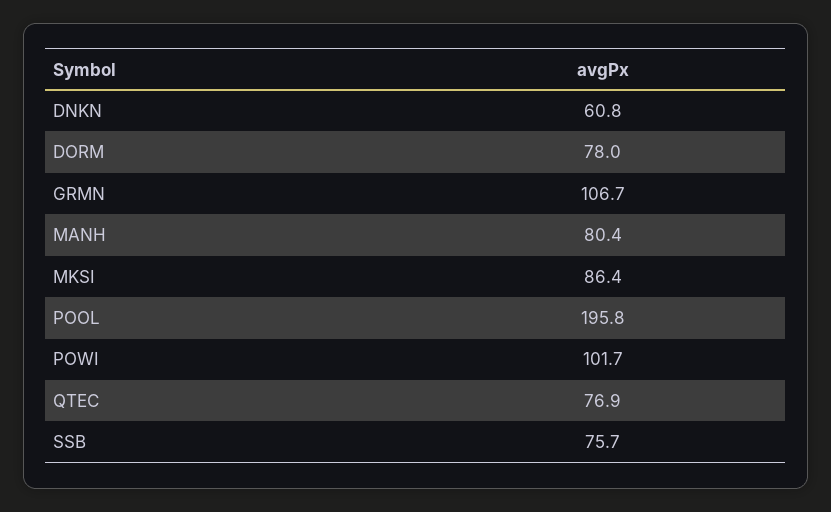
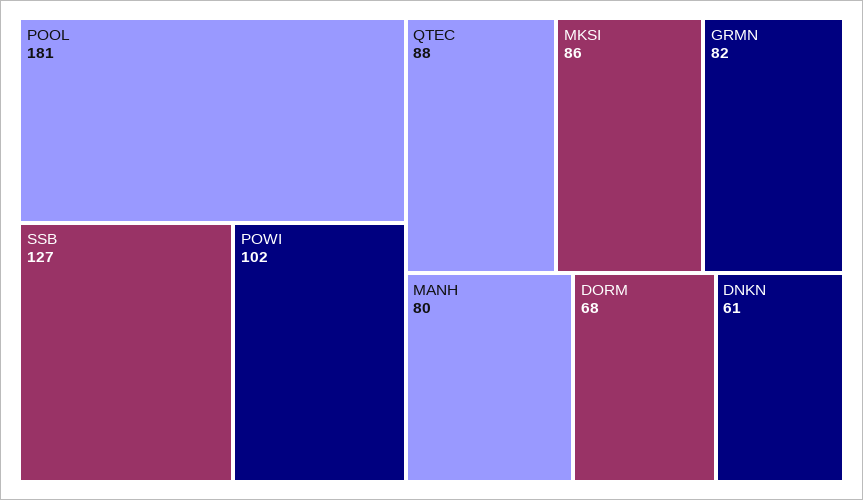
DORM: 78 -> 68
GRMN: 106.7 -> 82
POOL: 195.8 -> 181
QTEC: 76.9 -> 88
SSB: 75.7 -> 127

